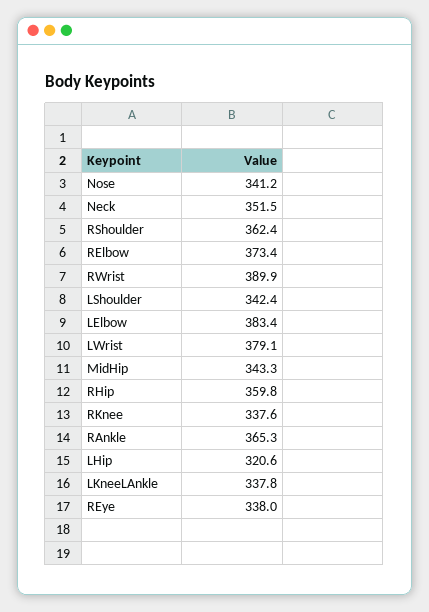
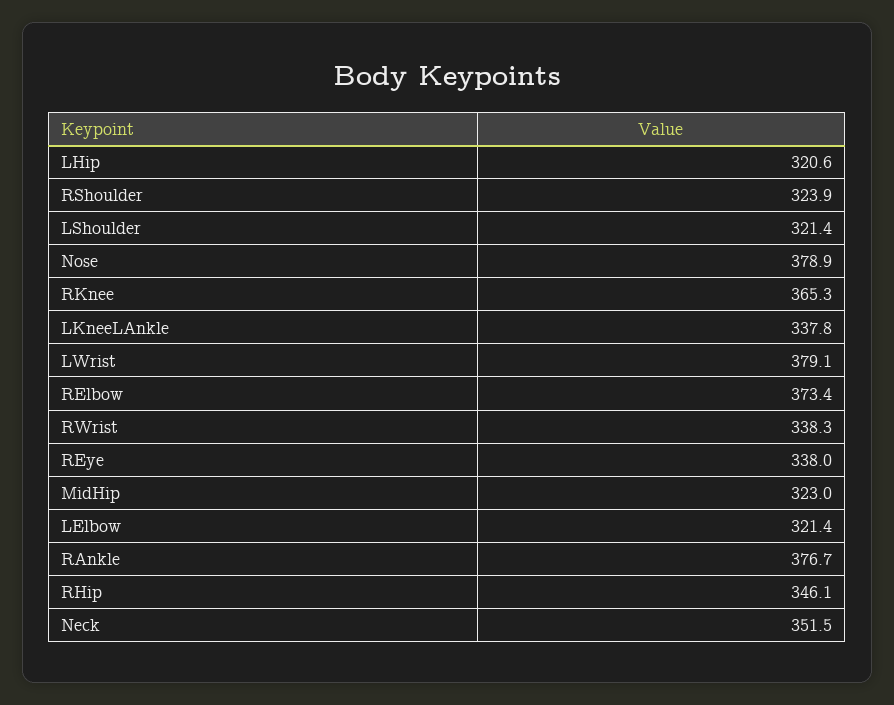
Nose: 341.2 -> 378.9
RShoulder: 362.4 -> 323.9
RWrist: 389.9 -> 338.3
LShoulder: 342.4 -> 321.4
LElbow: 383.4 -> 321.4
MidHip: 343.3 -> 323
RHip: 359.8 -> 346.1
RKnee: 337.6 -> 365.3
RAnkle: 365.3 -> 376.7

